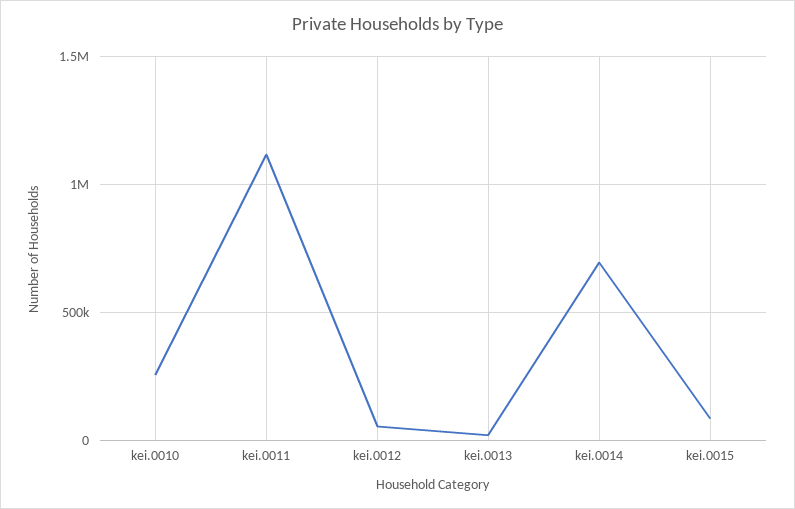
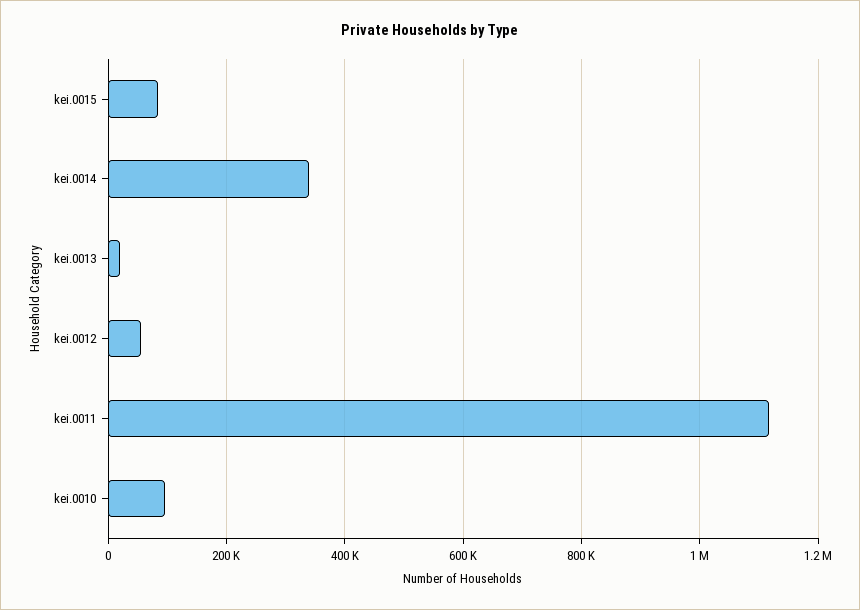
kei.0010: 250000 -> 100000
kei.0014: 700000 -> 340000

